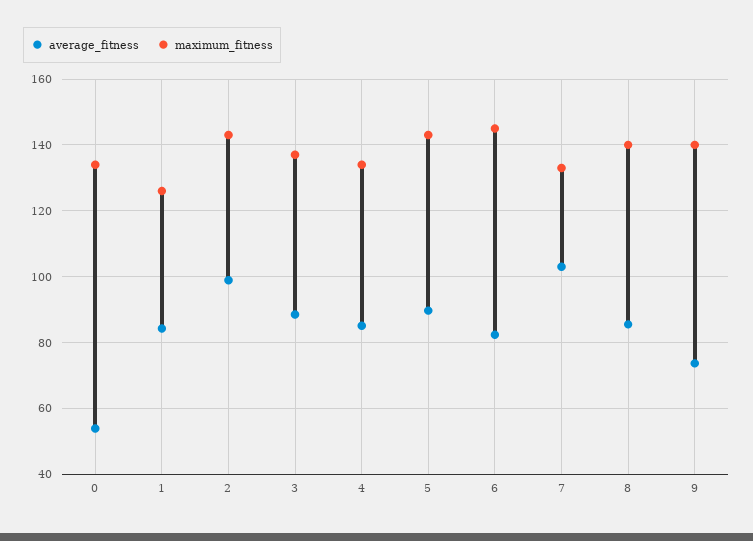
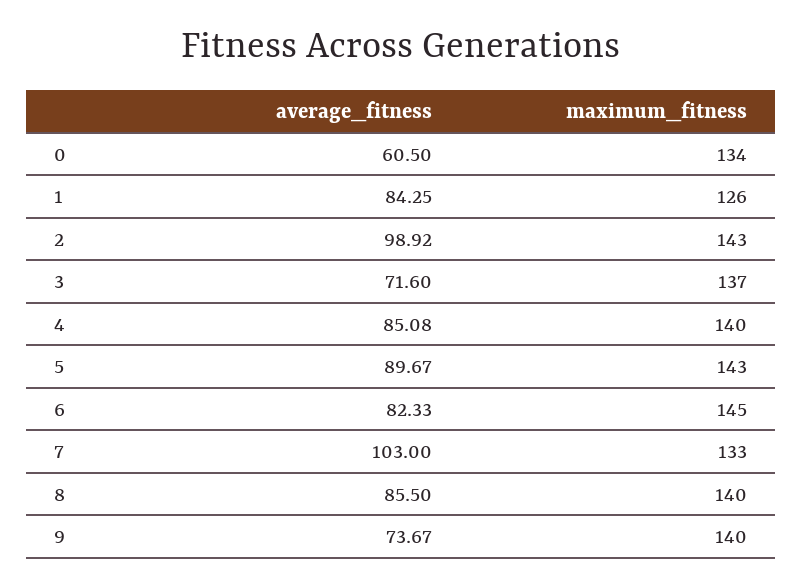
average_fitness, 0: 54 -> 60.5
average_fitness, 3: 88 -> 71.6
maximum_fitness, 4: 134 -> 140

